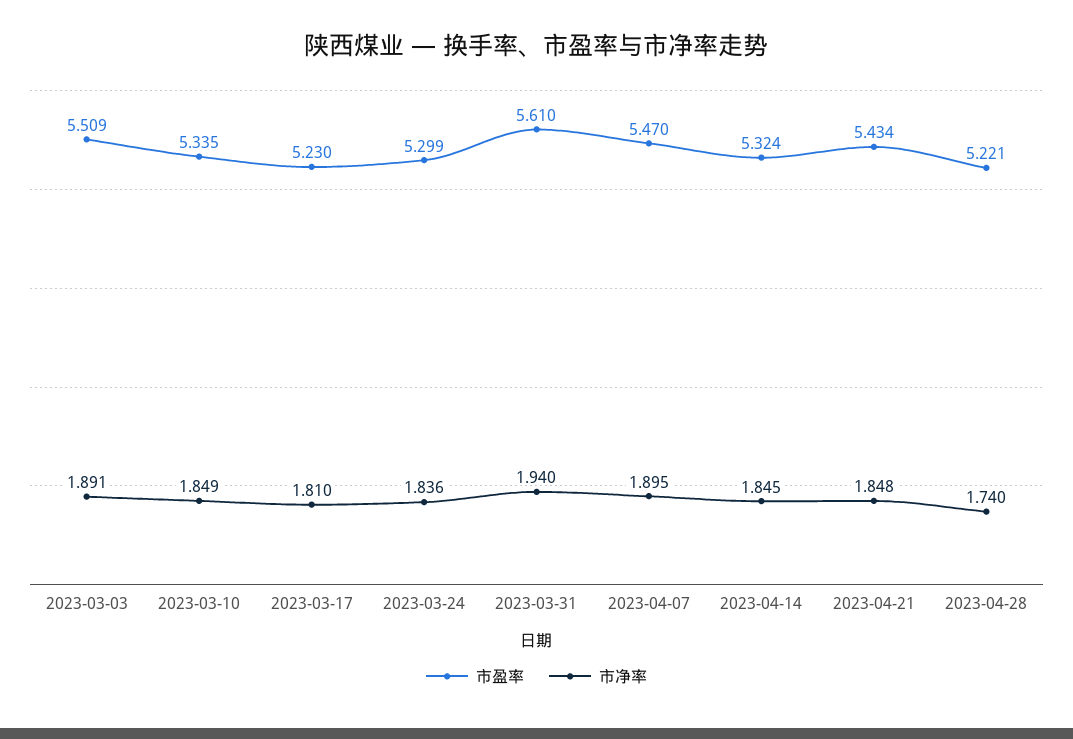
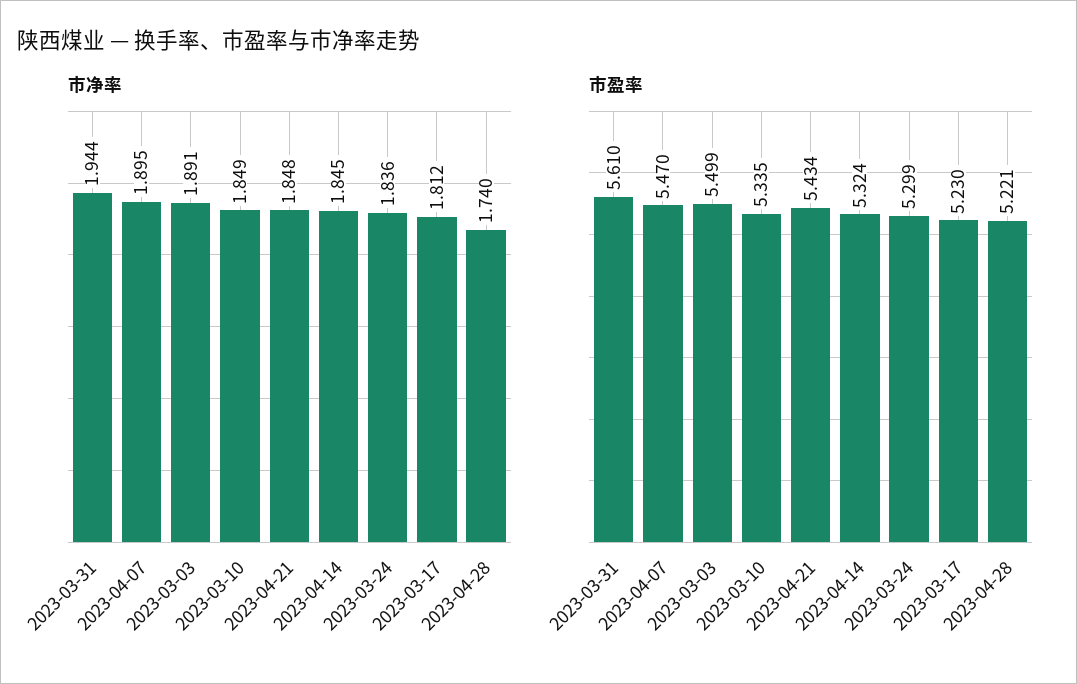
市盈率, 2023-03-03: 5.509 -> 5.499
市净率, 2023-03-17: 1.81 -> 1.812
市净率, 2023-03-31: 1.94 -> 1.944

